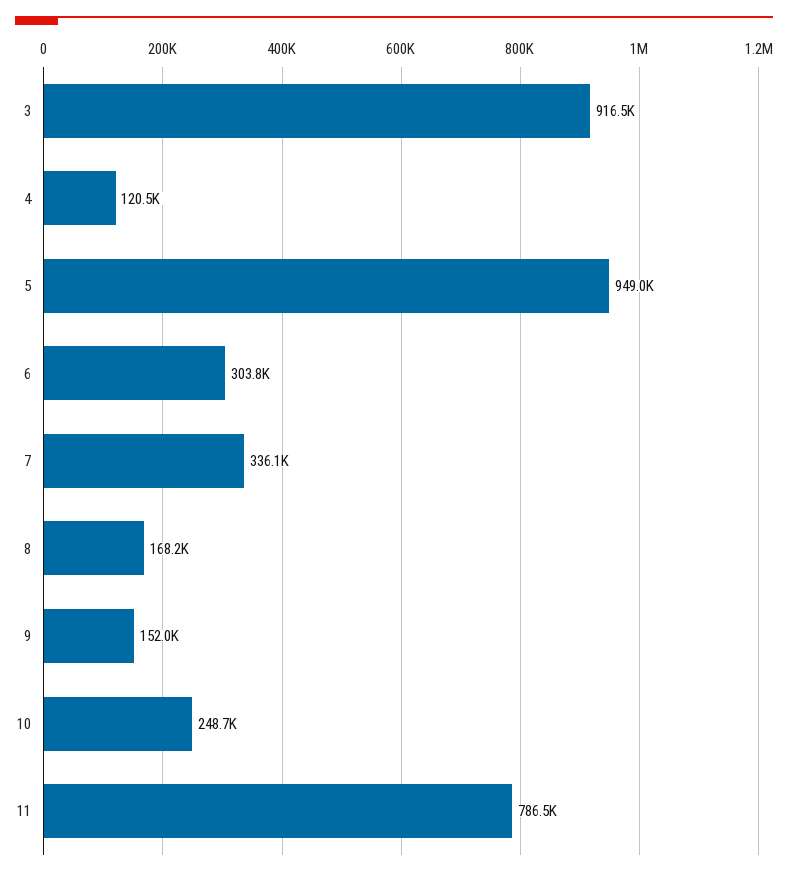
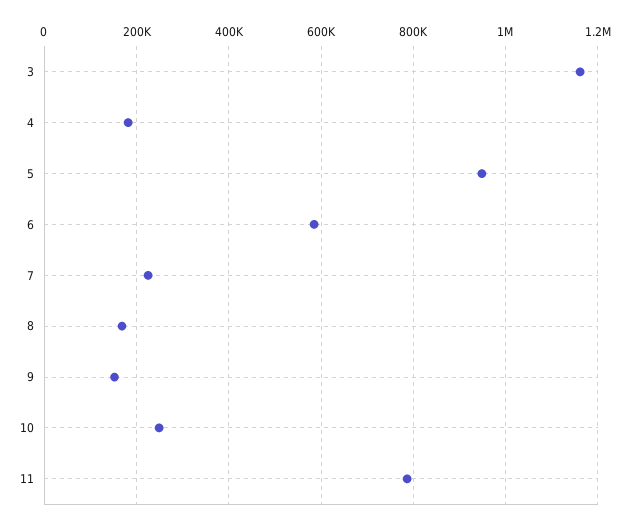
3: 916500 -> 1160000
4: 120500 -> 180000
6: 303800 -> 580000
7: 336100 -> 220000

